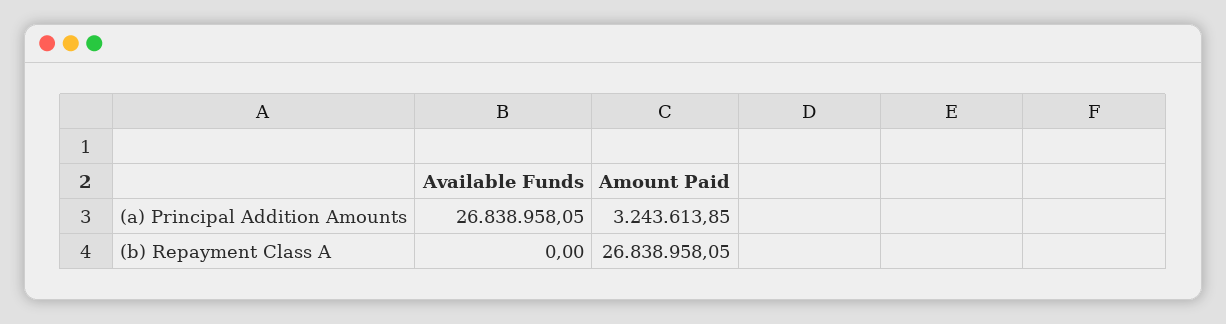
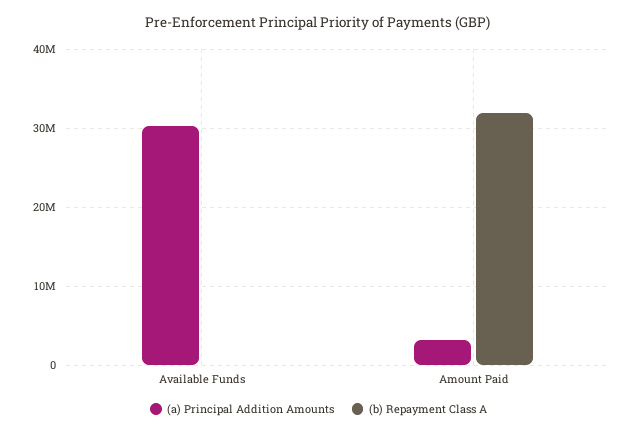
(a) Principal Addition Amounts, Available Funds: 26838958.05 -> 30000000
(b) Repayment Class A, Amount Paid: 26838958.05 -> 32000000

